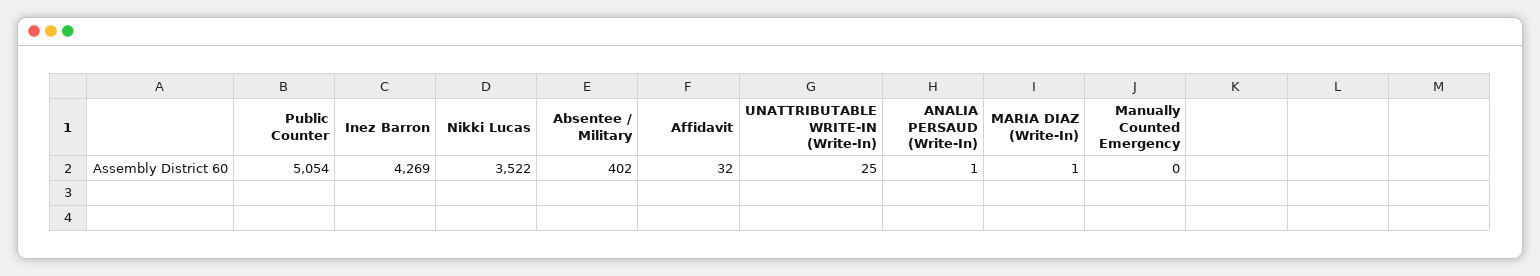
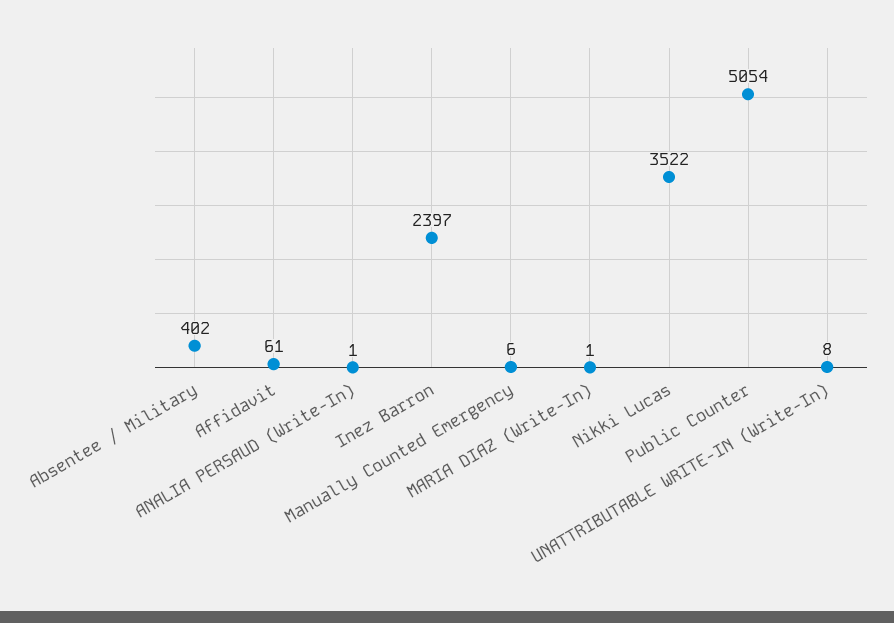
Inez Barron: 4269 -> 2397
Affidavit: 32 -> 61
UNATTRIBUTABLE WRITE-IN (Write-In): 25 -> 8
Manually Counted Emergency: 0 -> 6

